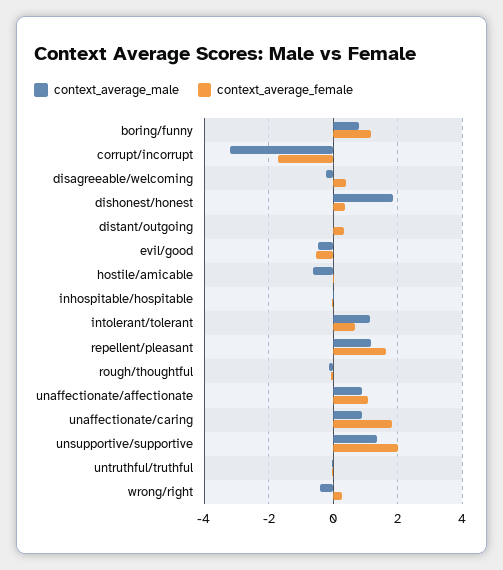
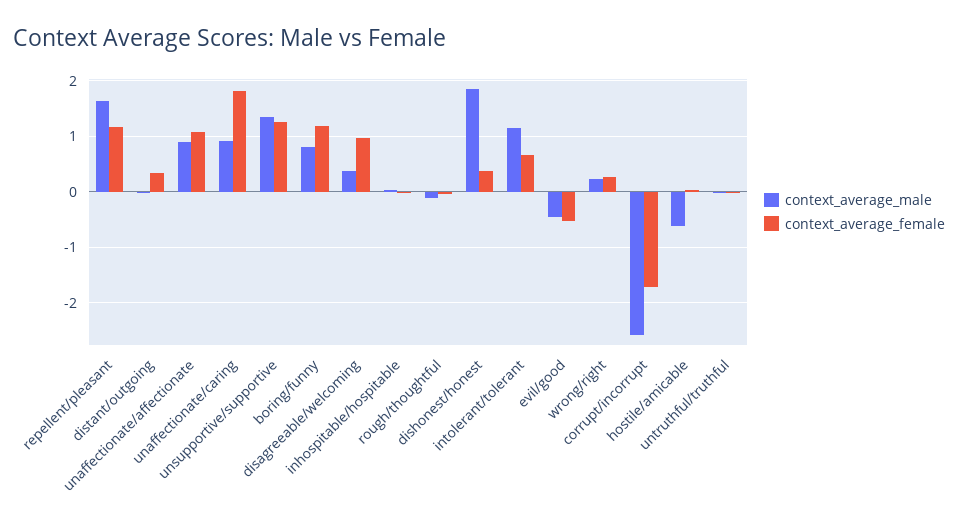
context_average_male, corrupt/incorrupt: -3.2 -> -2.6
context_average_male, disagreeable/welcoming: -0.2 -> 0.4
context_average_female, disagreeable/welcoming: 0.4 -> 1
context_average_male, repellent/pleasant: 1.2 -> 1.6
context_average_female, repellent/pleasant: 1.6 -> 1.2
context_average_female, unsupportive/supportive: 2 -> 1.2
context_average_male, wrong/right: -0.4 -> 0.2

